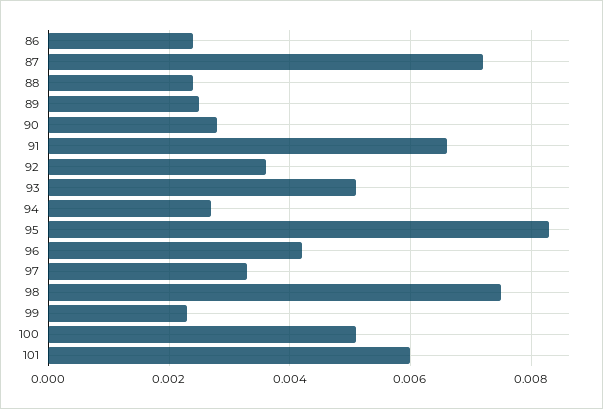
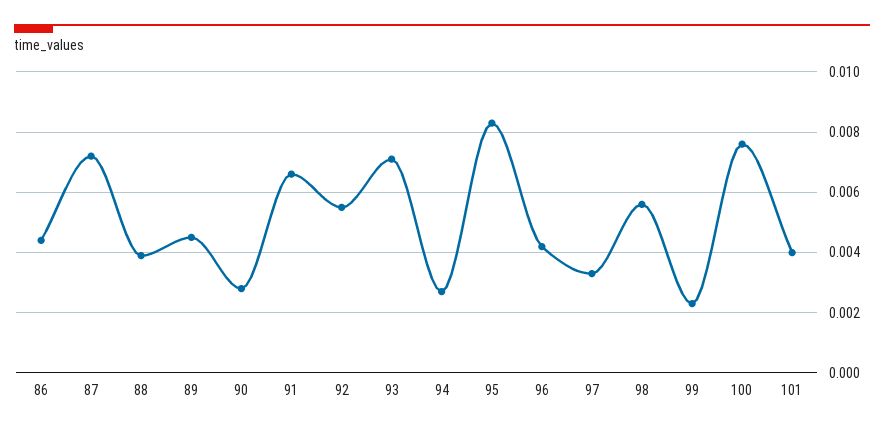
86: 0.0025 -> 0.0045
88: 0.0025 -> 0.004
89: 0.0025 -> 0.0045
92: 0.0035 -> 0.0055
93: 0.005 -> 0.007
98: 0.0075 -> 0.0055
100: 0.005 -> 0.0075
101: 0.006 -> 0.004

